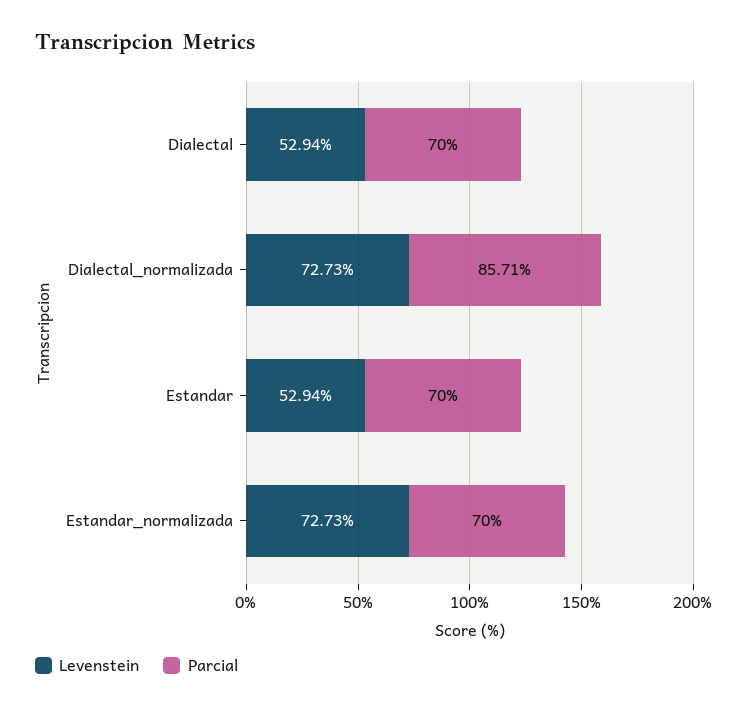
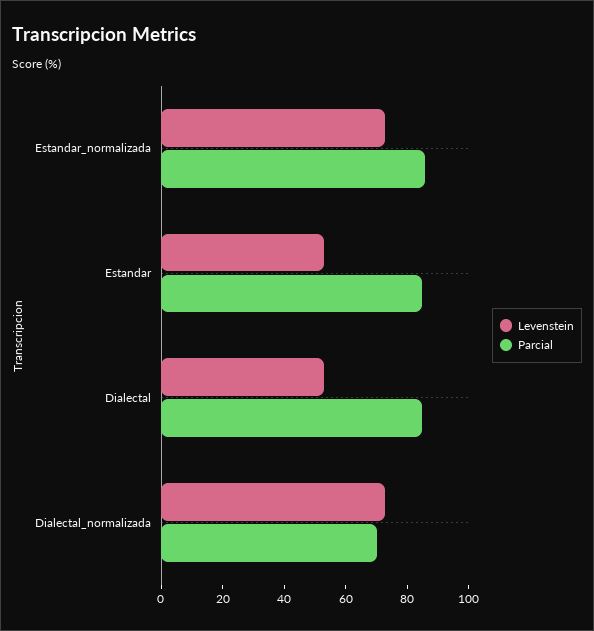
Parcial, Dialectal: 70 -> 85
Parcial, Dialectal_normalizada: 85.71 -> 70
Parcial, Estandar: 70 -> 85
Parcial, Estandar_normalizada: 70 -> 85

